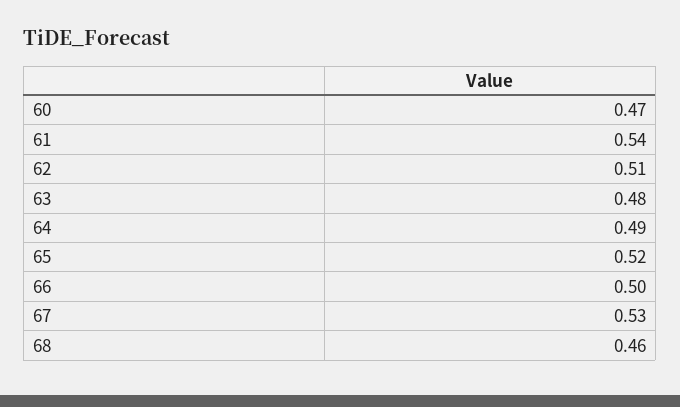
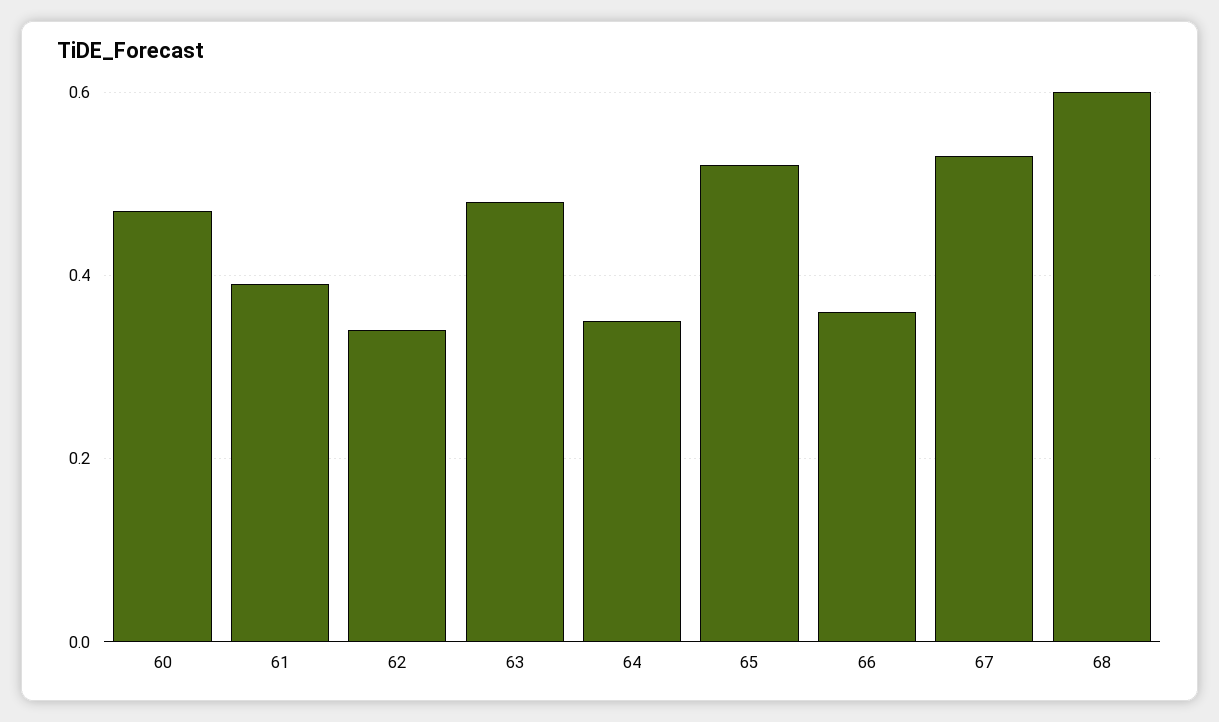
61: 0.54 -> 0.4
62: 0.51 -> 0.35
64: 0.49 -> 0.35
66: 0.5 -> 0.35
68: 0.46 -> 0.6

